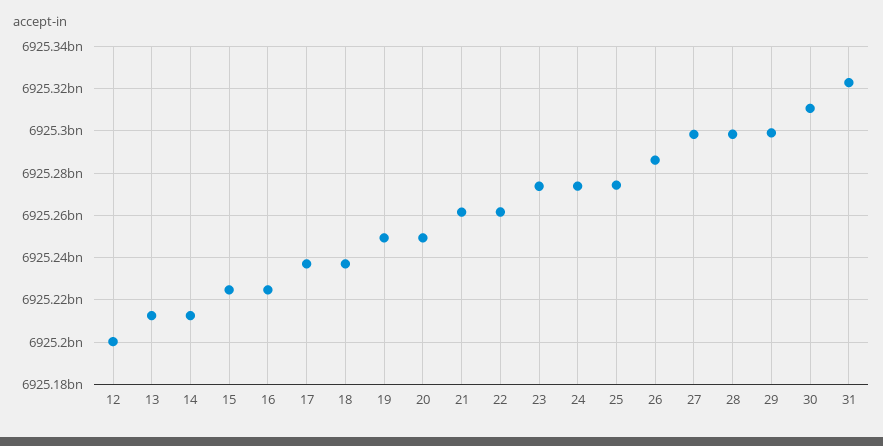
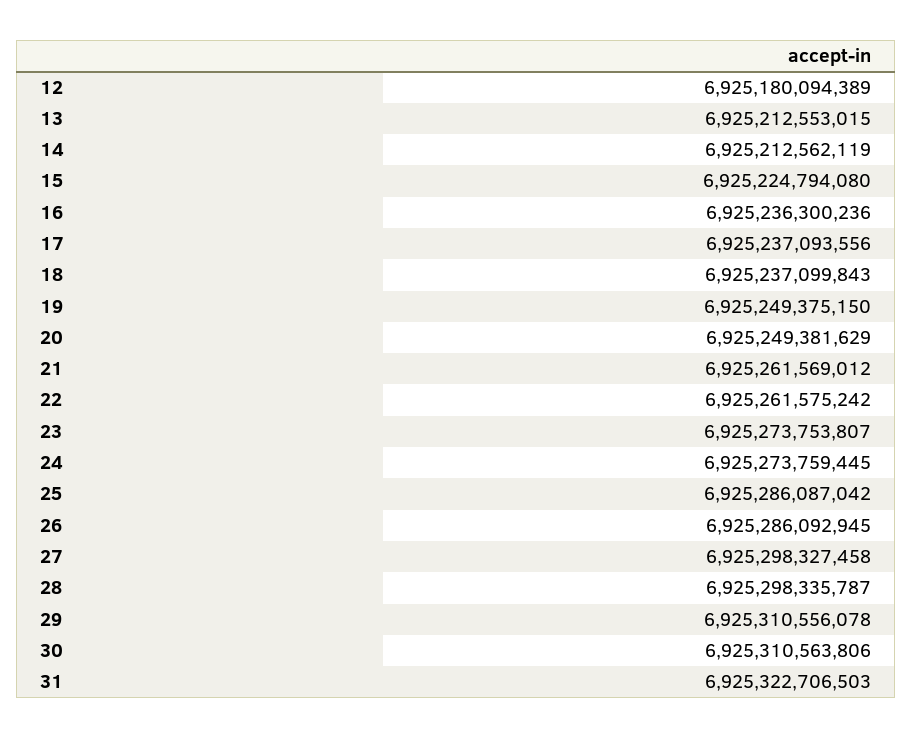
12: 6925200000000 -> 6925180094389
16: 6925225000000 -> 6925236300236
25: 6925275000000 -> 6925286087042
29: 6925300000000 -> 6925310556078

